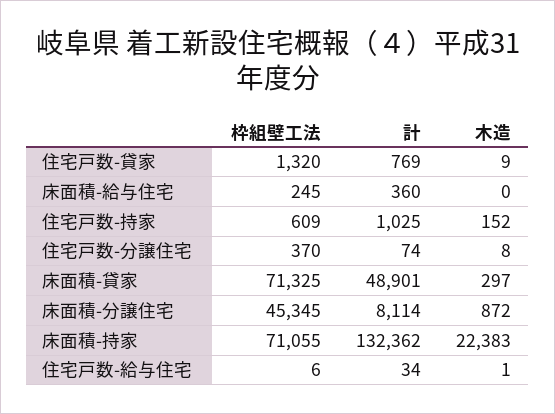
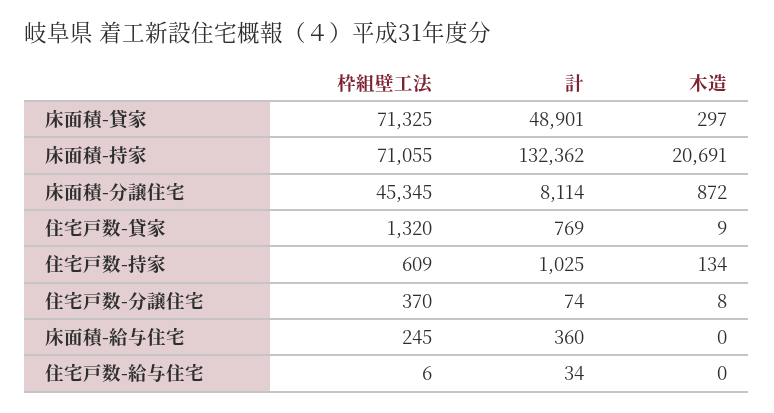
木造, 住宅戸数-持家: 152 -> 134
木造, 床面積-持家: 22383 -> 20691
木造, 住宅戸数-給与住宅: 1 -> 0

